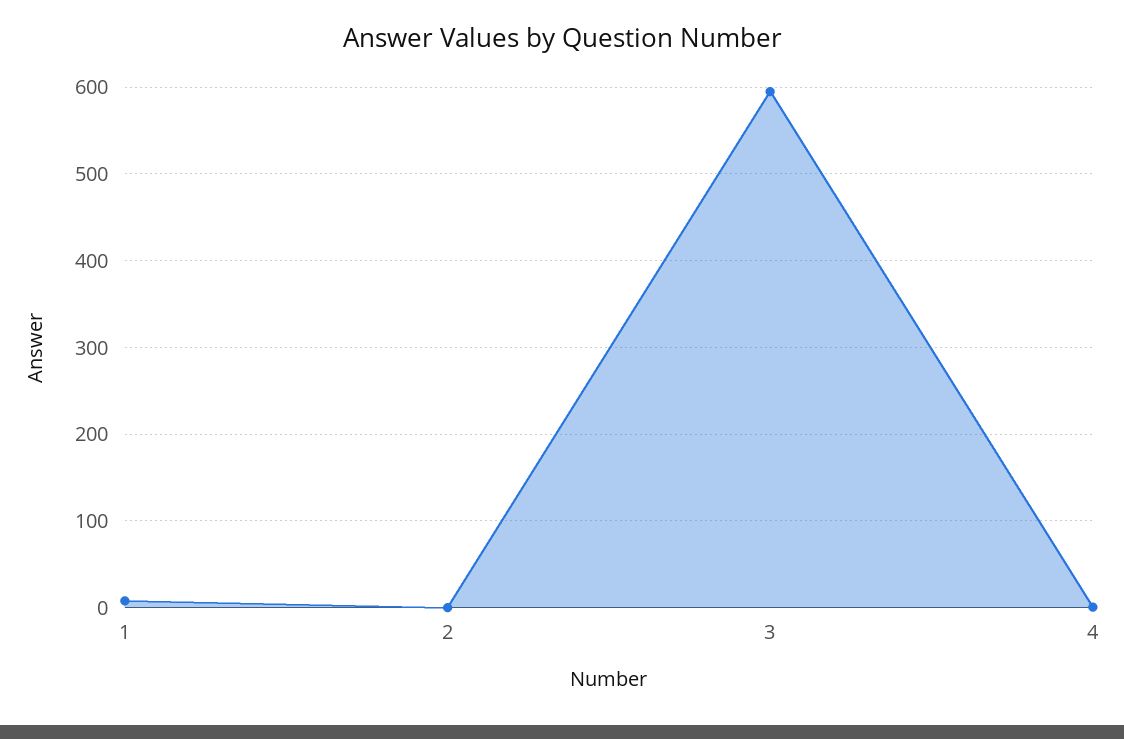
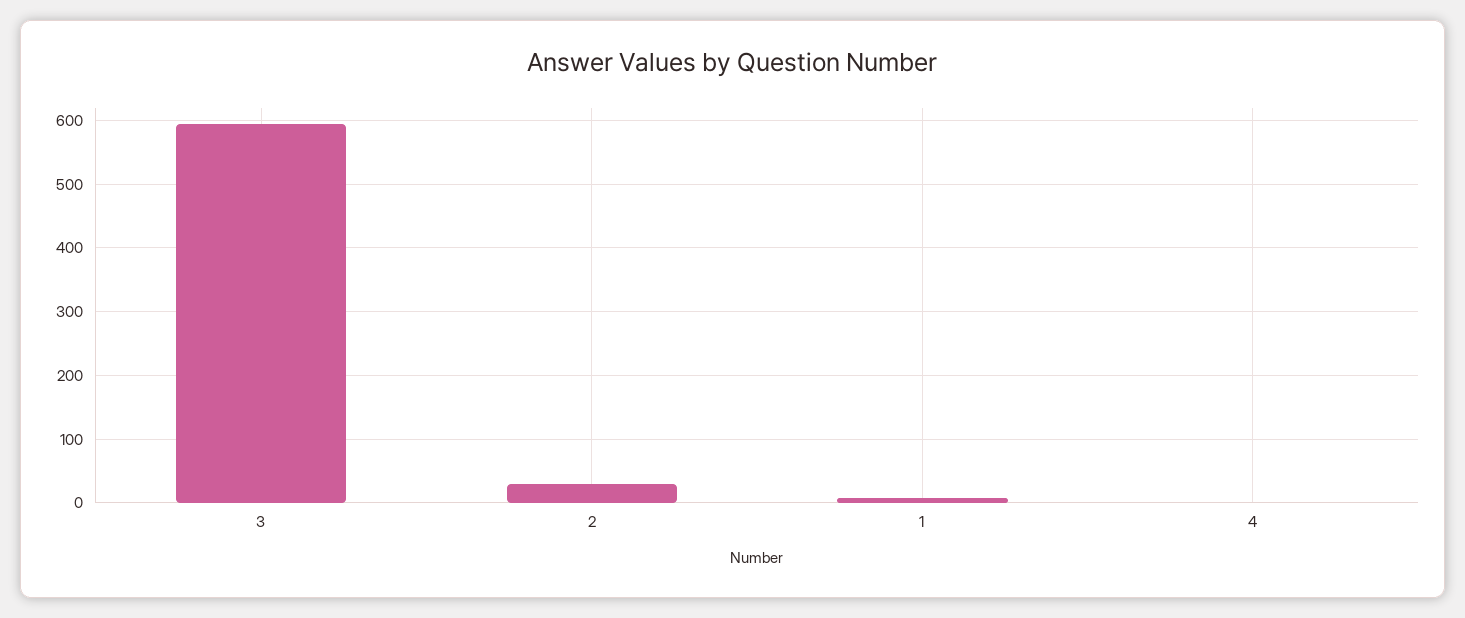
2: 0 -> 30

